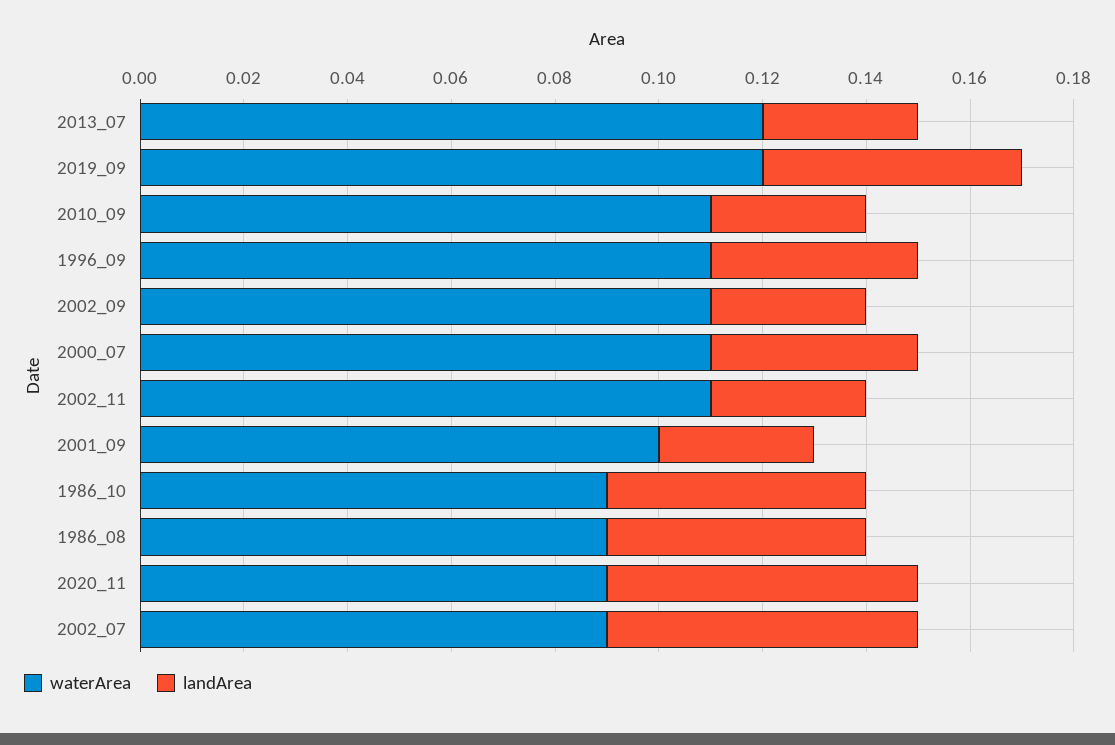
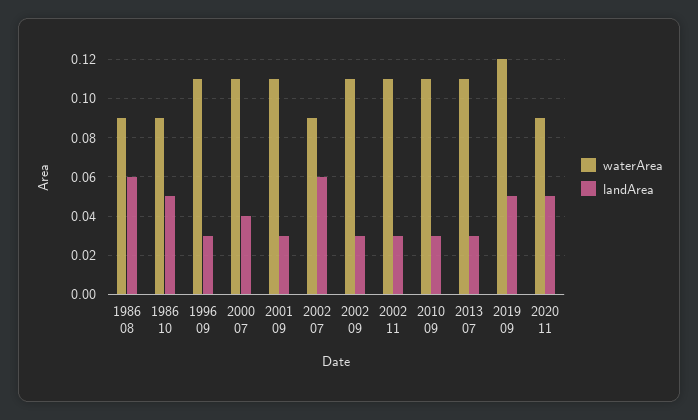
waterArea, 2013_07: 0.12 -> 0.11
landArea, 1996_09: 0.04 -> 0.03
waterArea, 2001_09: 0.1 -> 0.11
landArea, 1986_08: 0.05 -> 0.06
landArea, 2020_11: 0.06 -> 0.05

